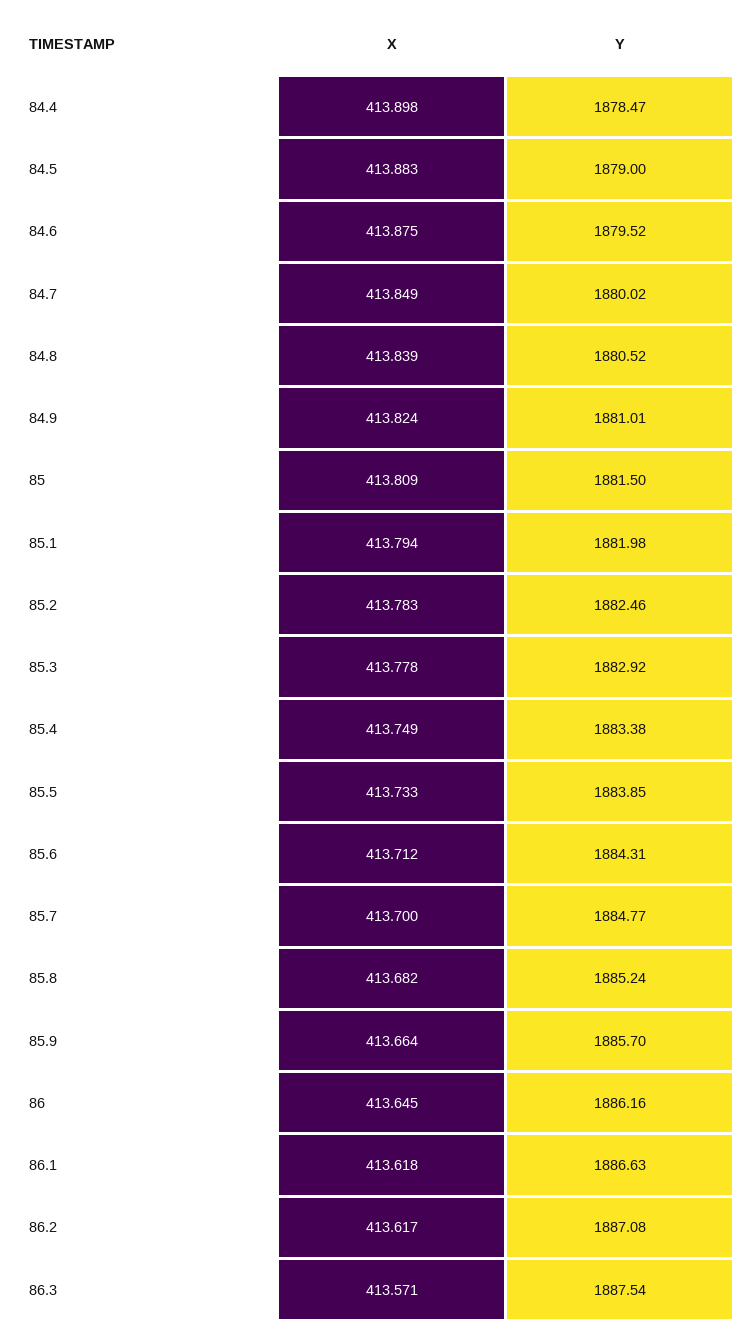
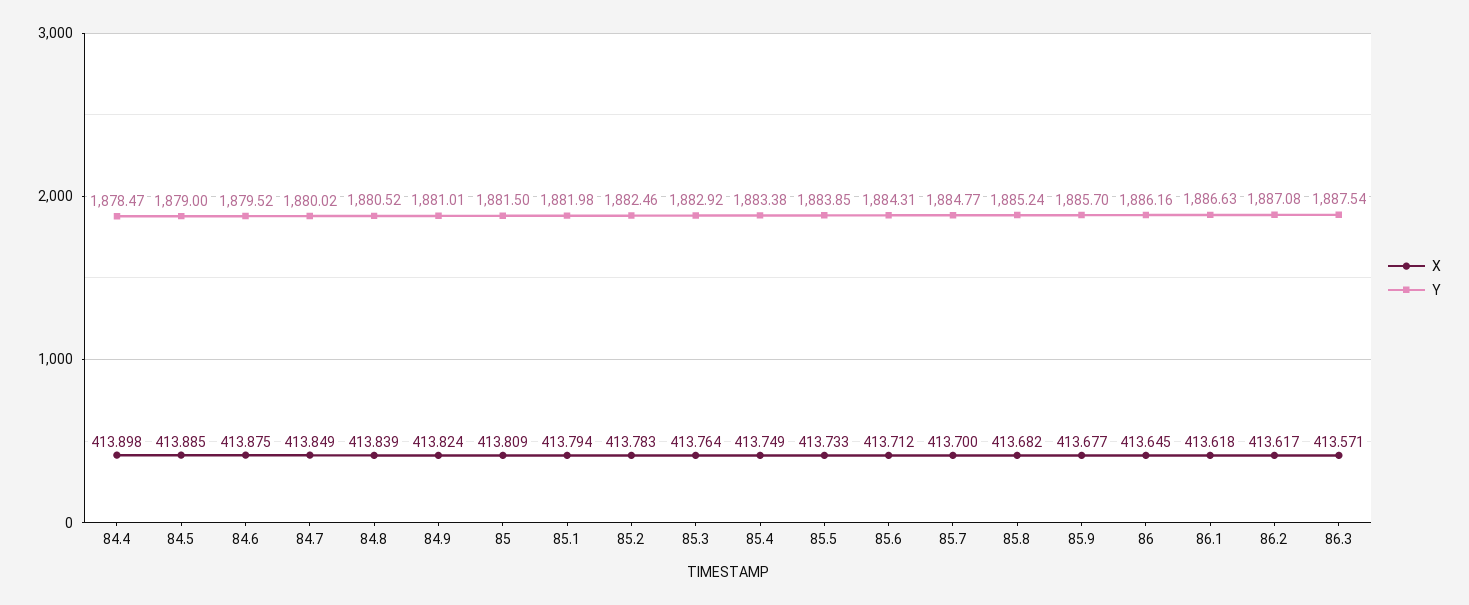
X, 84.5: 413.883 -> 413.885
X, 85.3: 413.778 -> 413.764
X, 85.9: 413.664 -> 413.677

